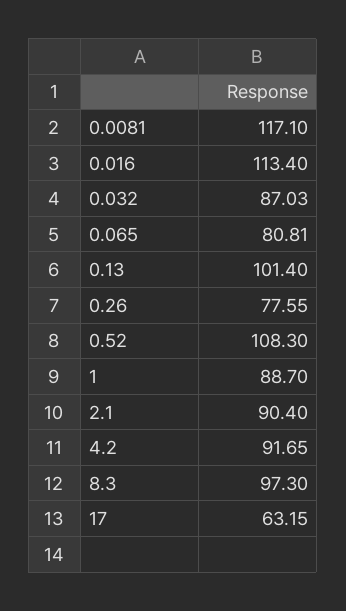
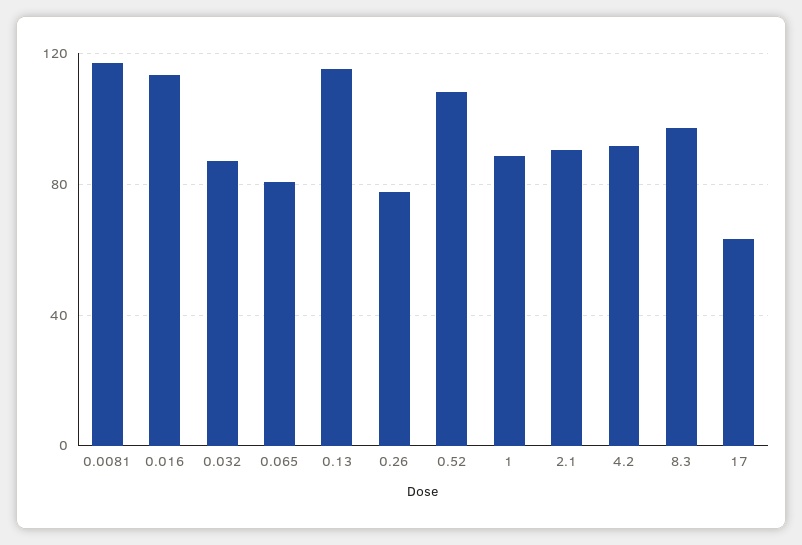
0.13: 101.4 -> 115

